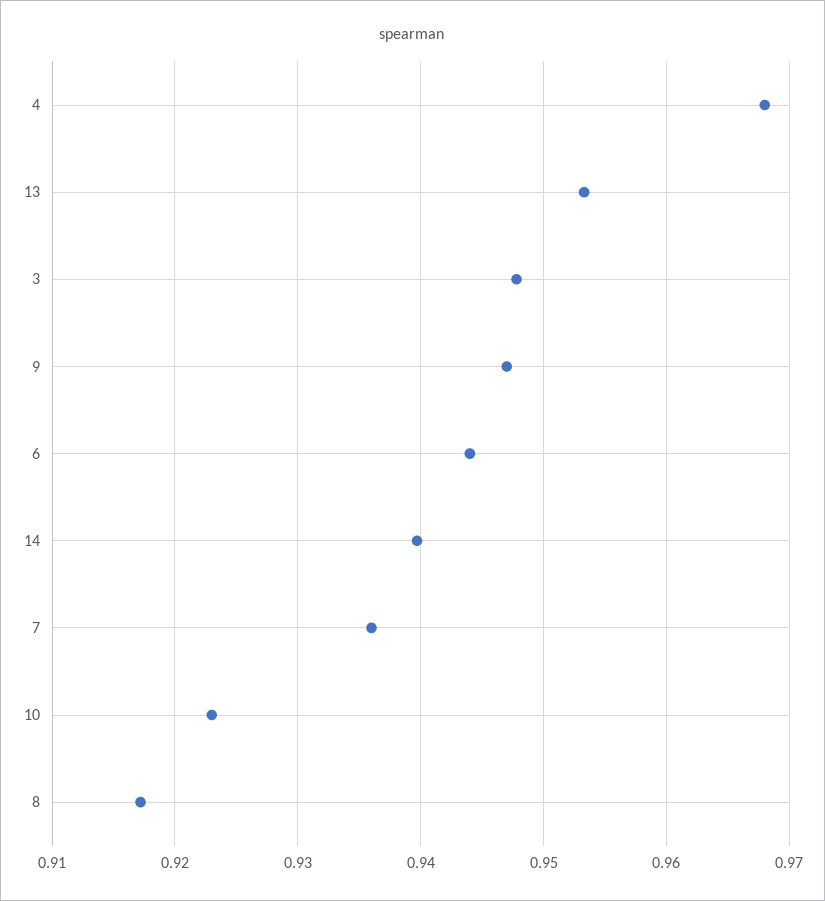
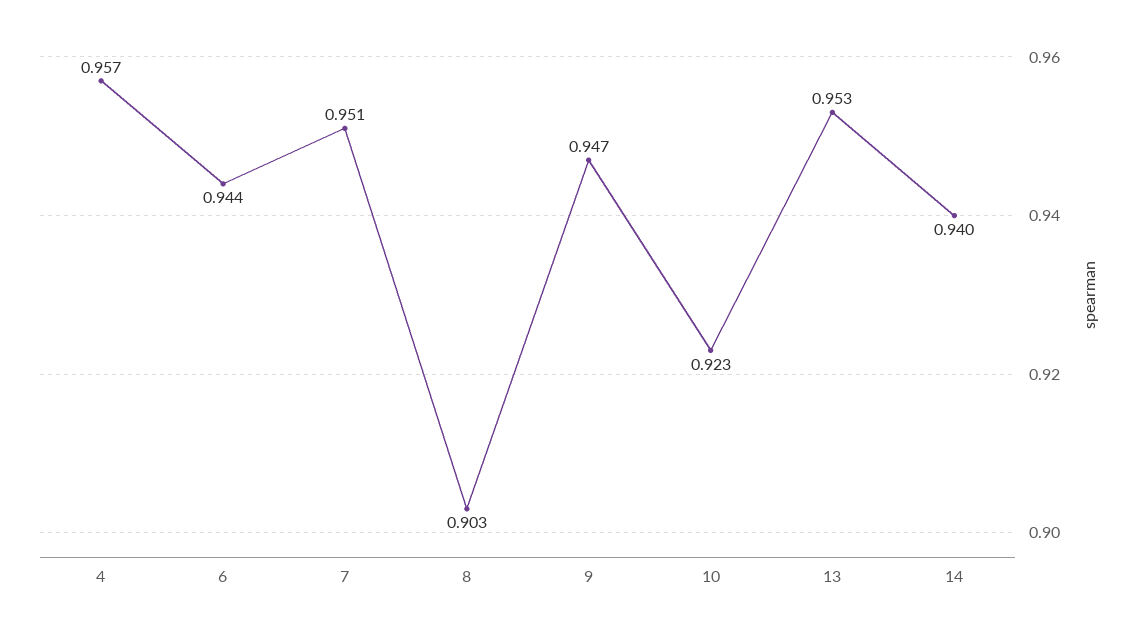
4: 0.968 -> 0.957
3: 0.948 -> none
7: 0.936 -> 0.951
8: 0.917 -> 0.903

